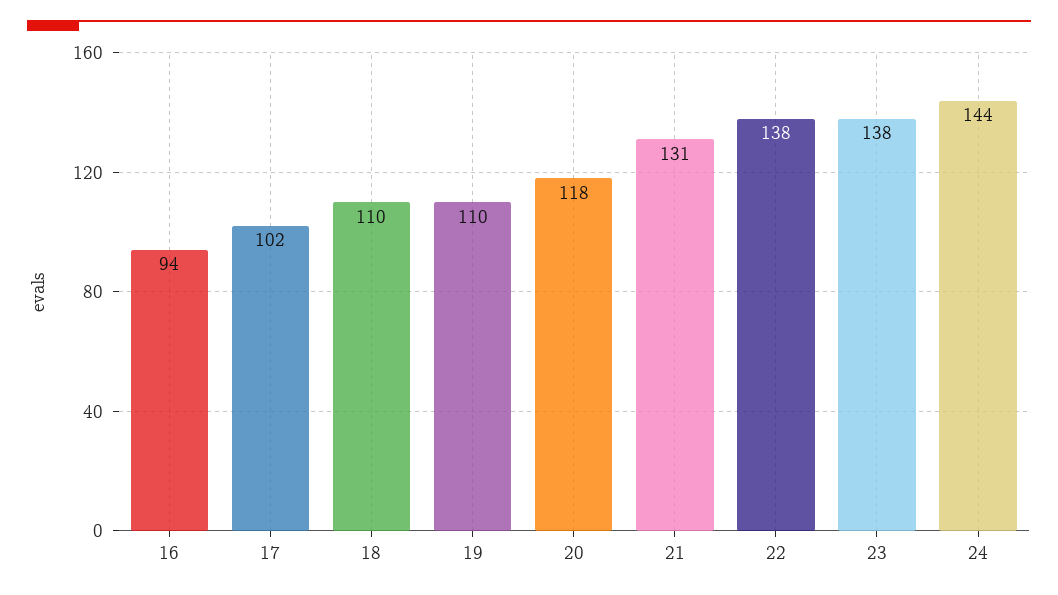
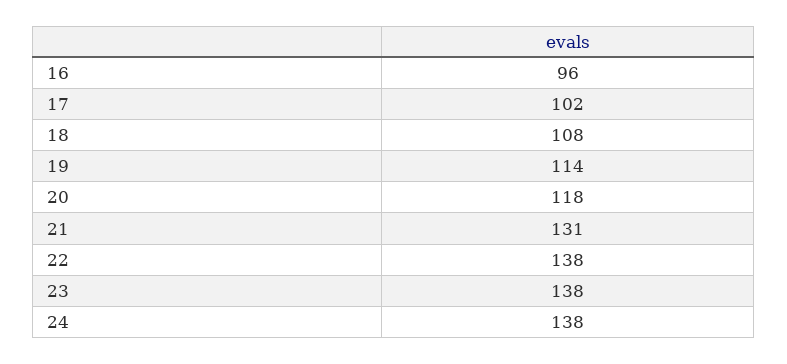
16: 94 -> 96
18: 110 -> 108
19: 110 -> 114
24: 144 -> 138

